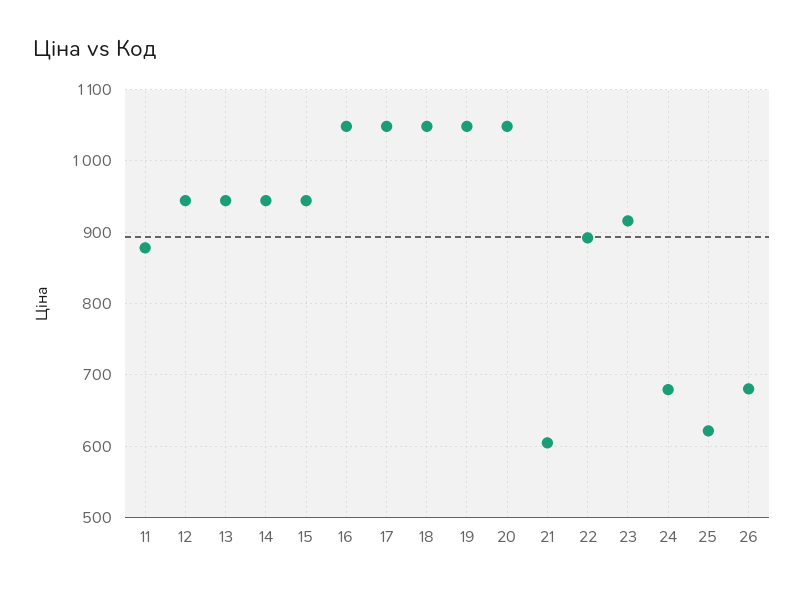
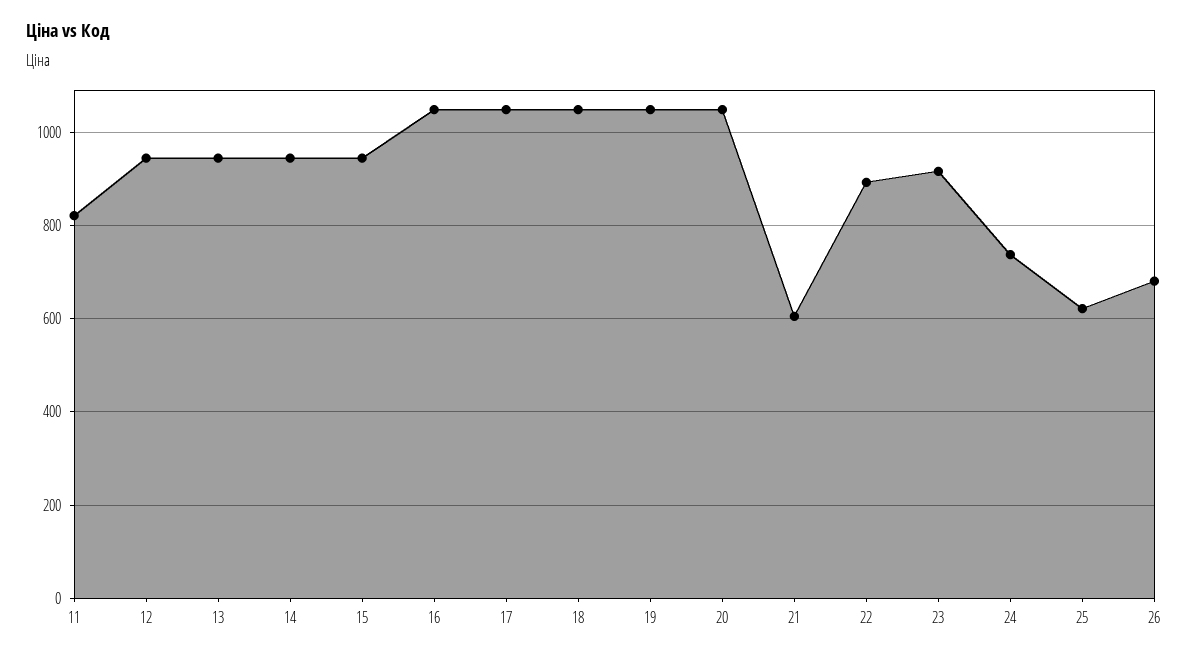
11: 880 -> 820
24: 680 -> 740

